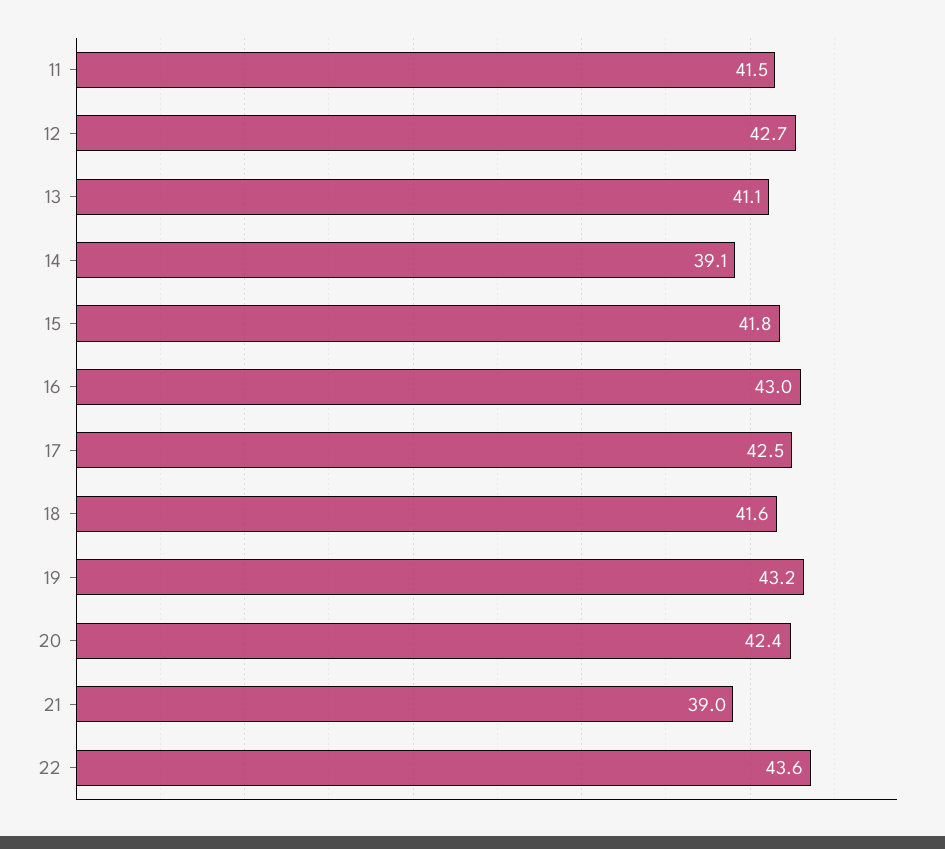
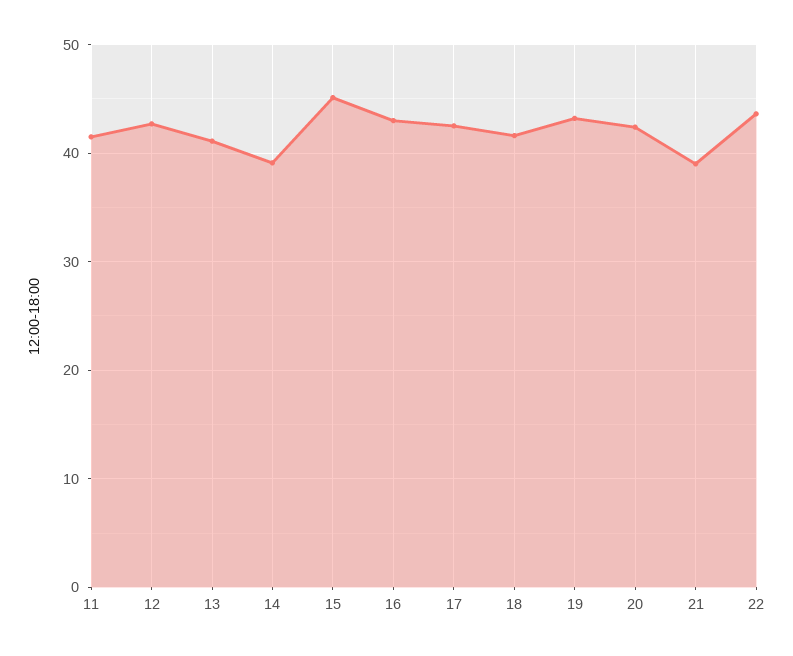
15: 41.8 -> 45

